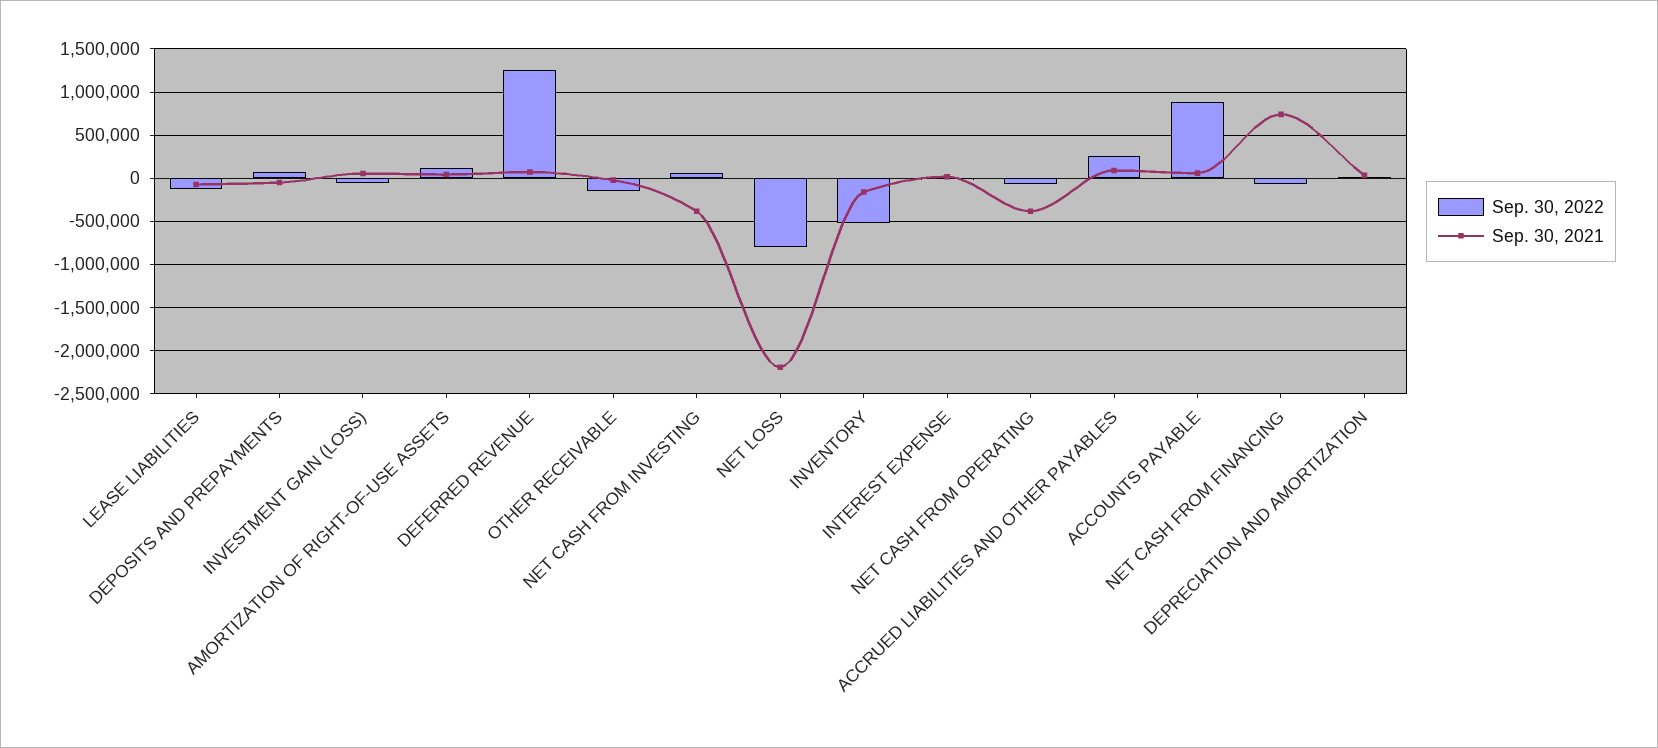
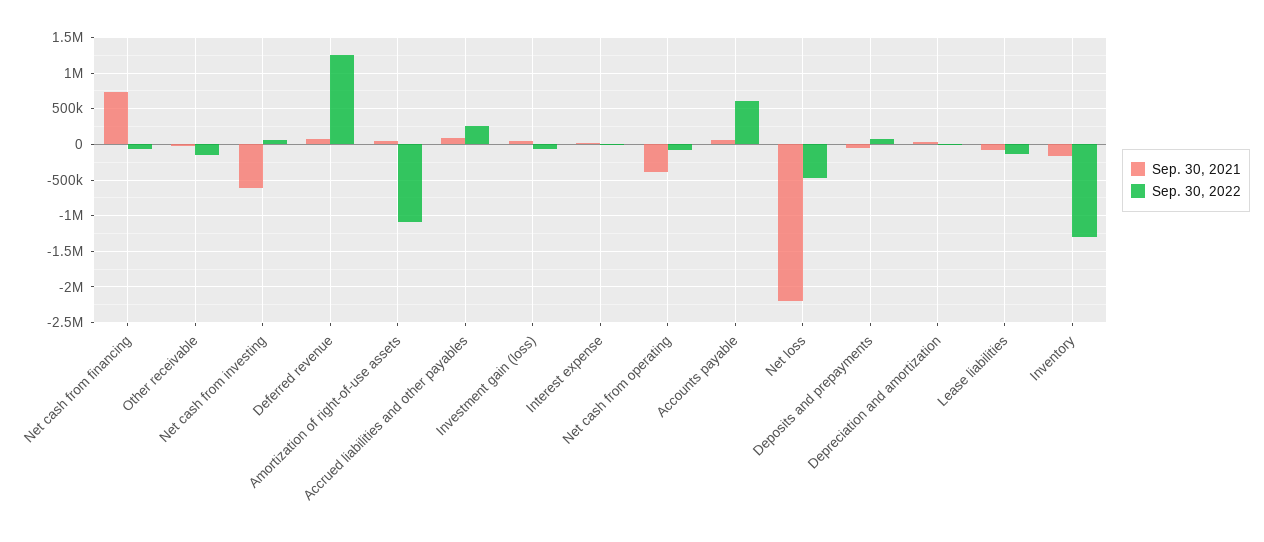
Sep. 30, 2022, AMORTIZATION OF RIGHT-OF-USE ASSETS: 100000 -> -1100000
Sep. 30, 2021, NET CASH FROM INVESTING: -400000 -> -600000
Sep. 30, 2022, NET LOSS: -800000 -> -500000
Sep. 30, 2022, INVENTORY: -500000 -> -1300000
Sep. 30, 2022, ACCOUNTS PAYABLE: 900000 -> 600000

